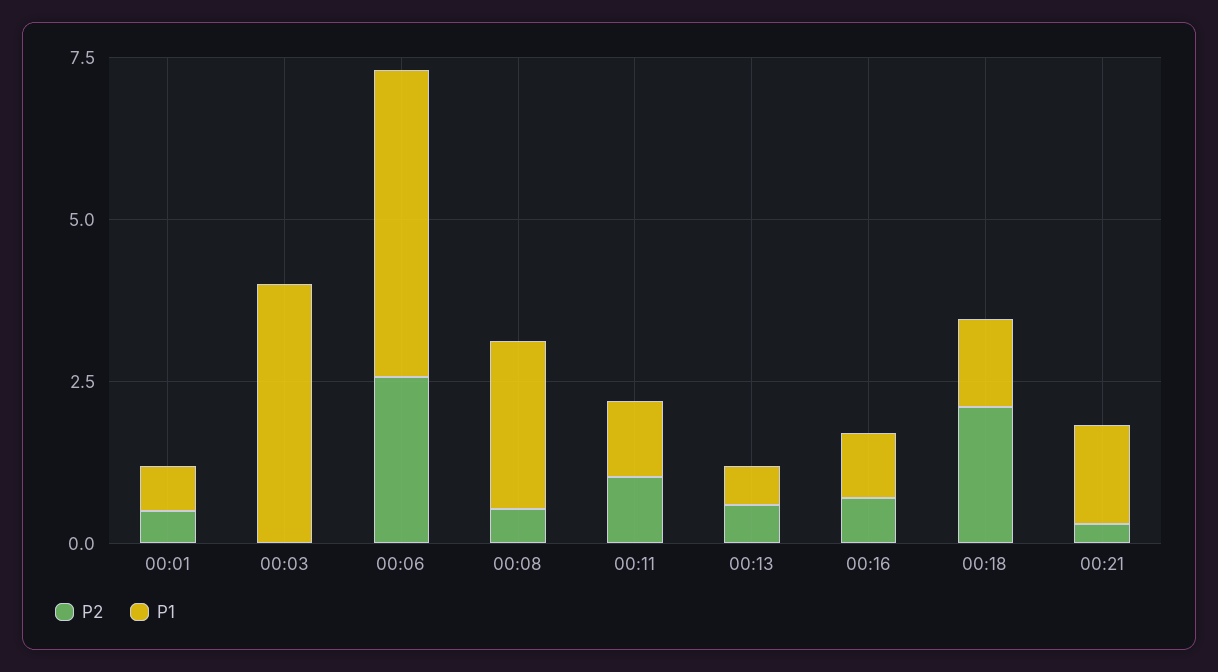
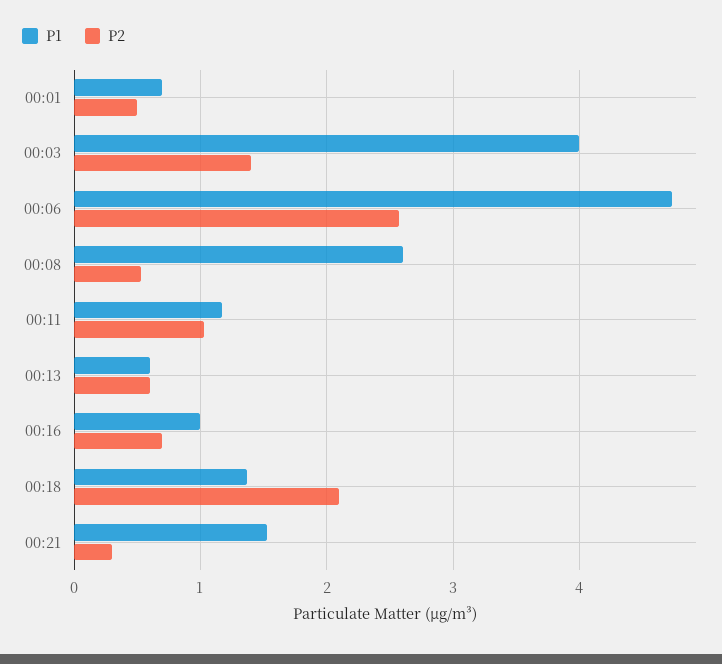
P2, 00:03: 0 -> 1.4

